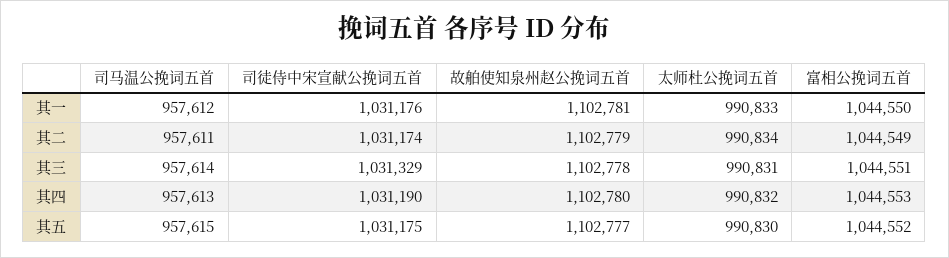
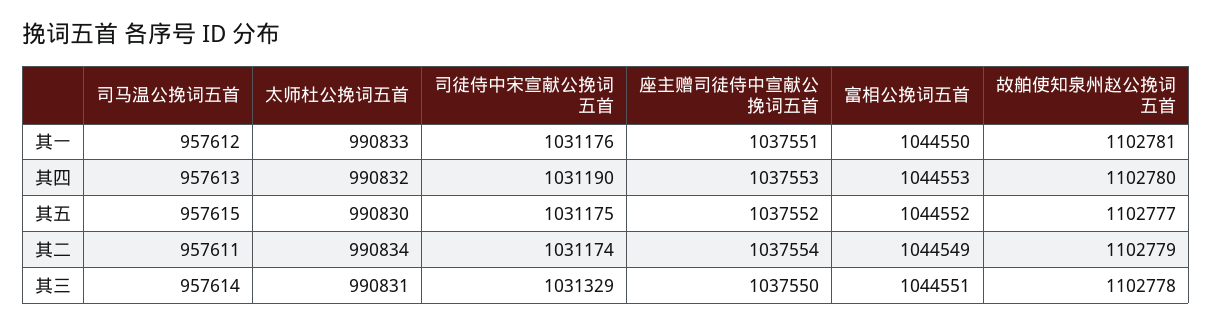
座主赠司徒侍中宣献公挽词五首, 其一: none -> 1037551
座主赠司徒侍中宣献公挽词五首, 其四: none -> 1037553
座主赠司徒侍中宣献公挽词五首, 其五: none -> 1037552
座主赠司徒侍中宣献公挽词五首, 其二: none -> 1037554
座主赠司徒侍中宣献公挽词五首, 其三: none -> 1037550

